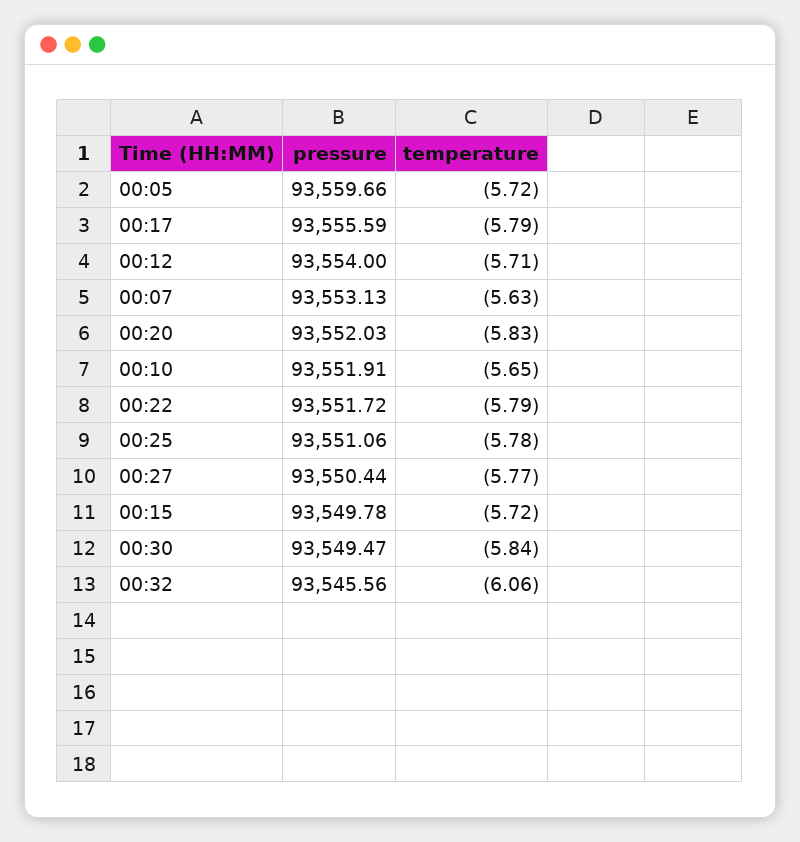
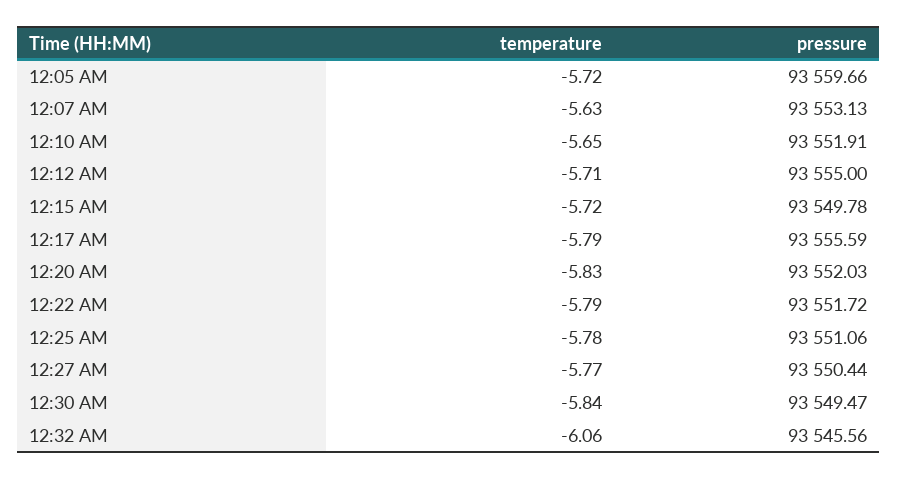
pressure, 00:12: 93554 -> 93555

